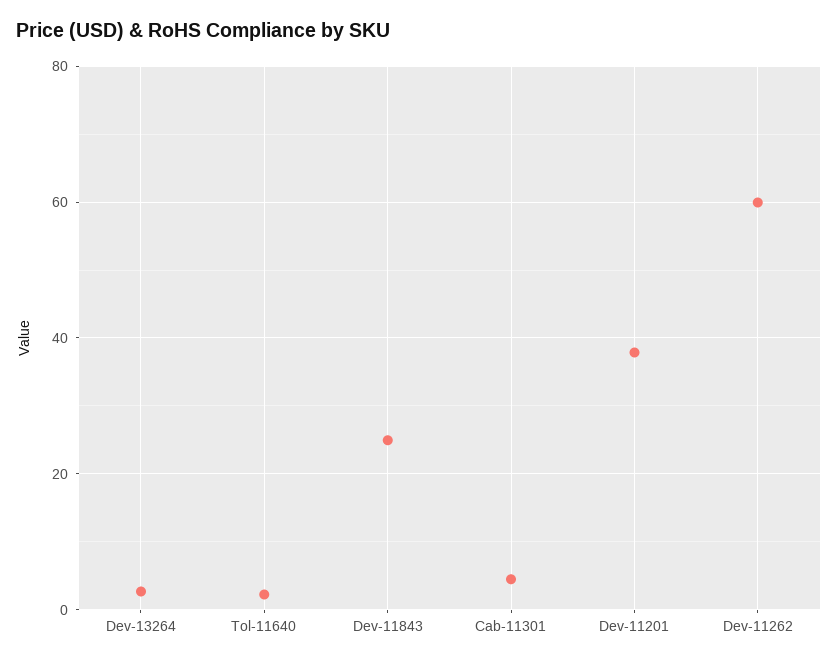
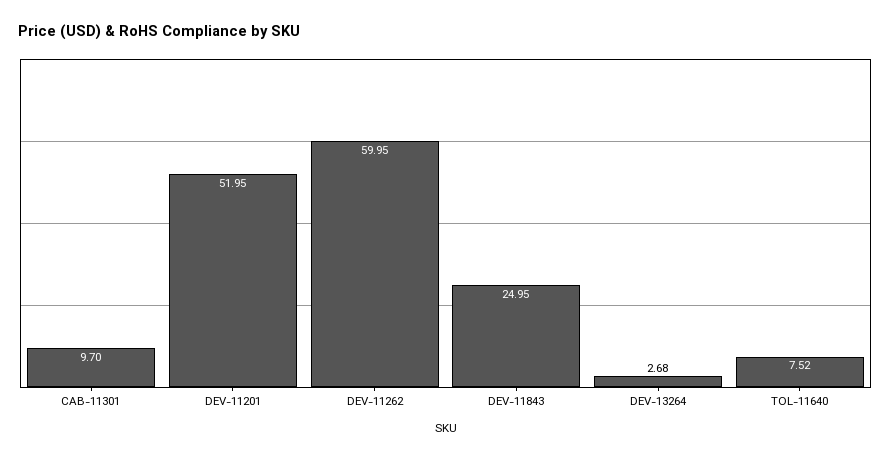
Tol-11640: 2 -> 7.52
Cab-11301: 4 -> 9.7
Dev-11201: 38 -> 51.95

